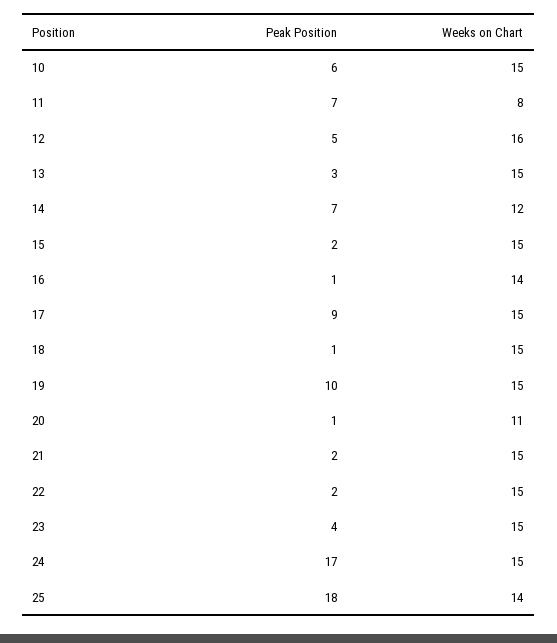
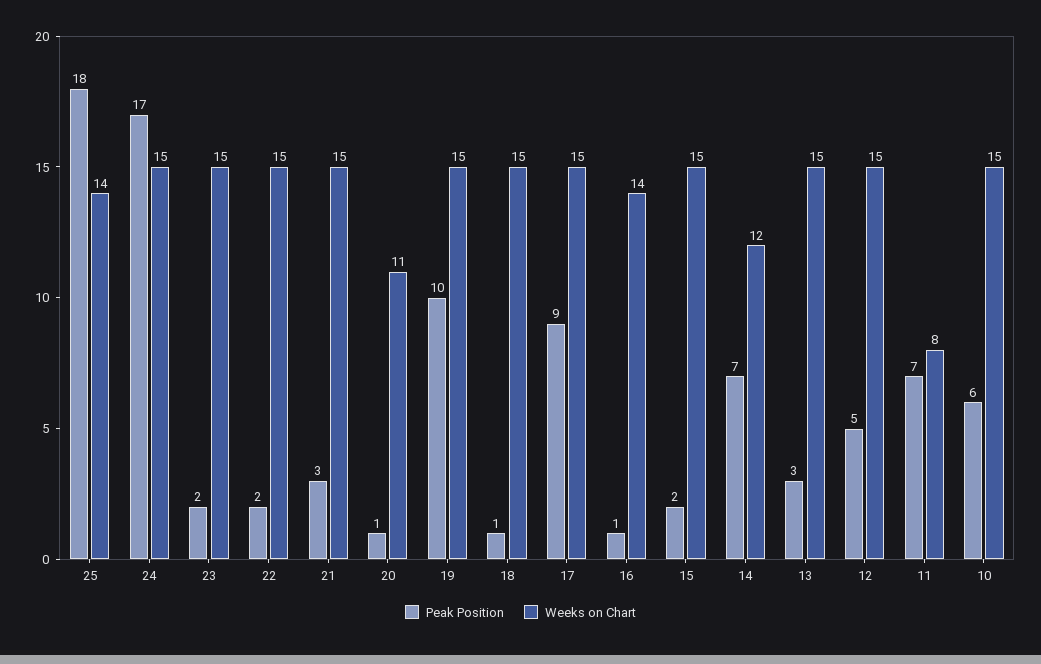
Weeks on Chart, 12: 16 -> 15
Peak Position, 21: 2 -> 3
Peak Position, 23: 4 -> 2

